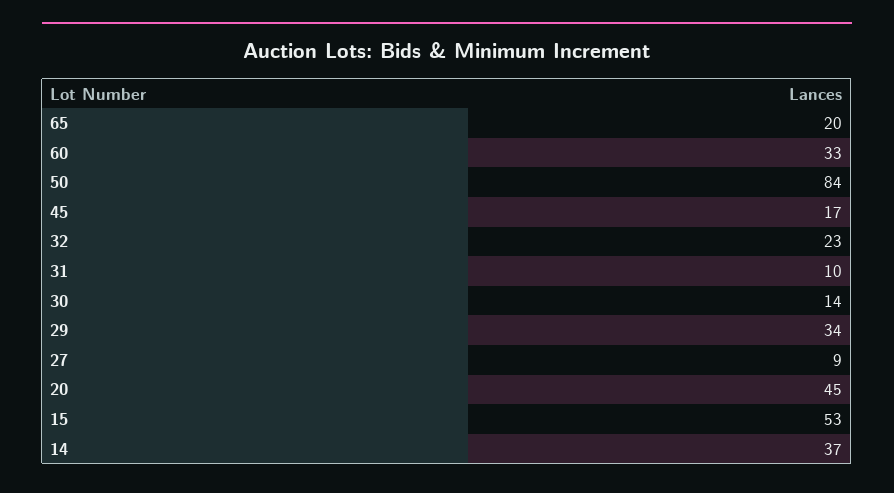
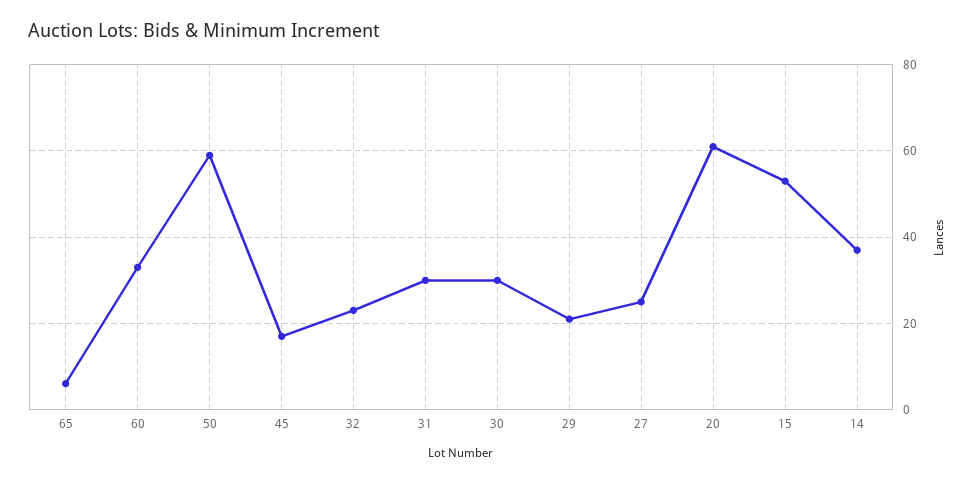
65: 20 -> 5
50: 84 -> 60
31: 10 -> 30
30: 14 -> 30
29: 34 -> 20
27: 9 -> 25
20: 45 -> 60

